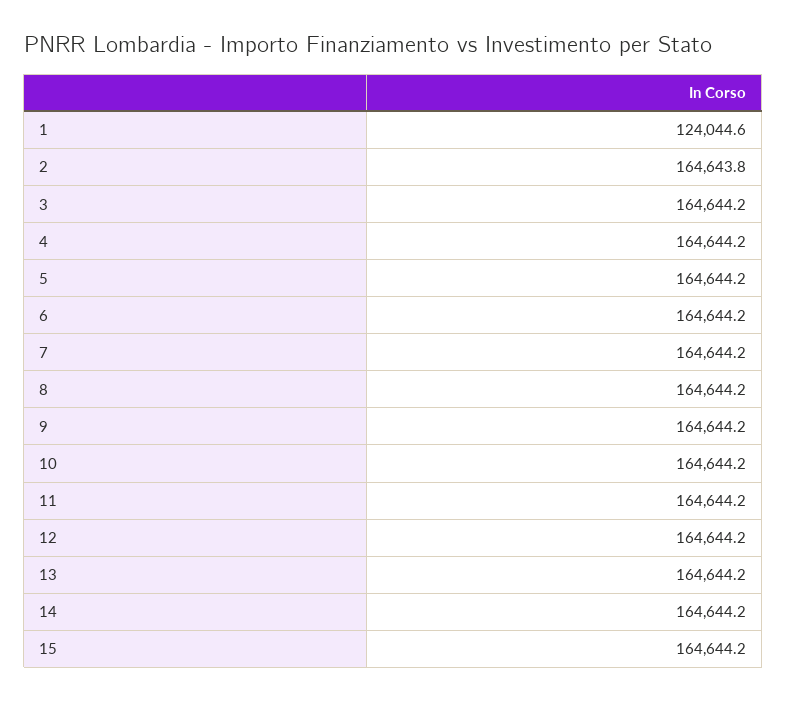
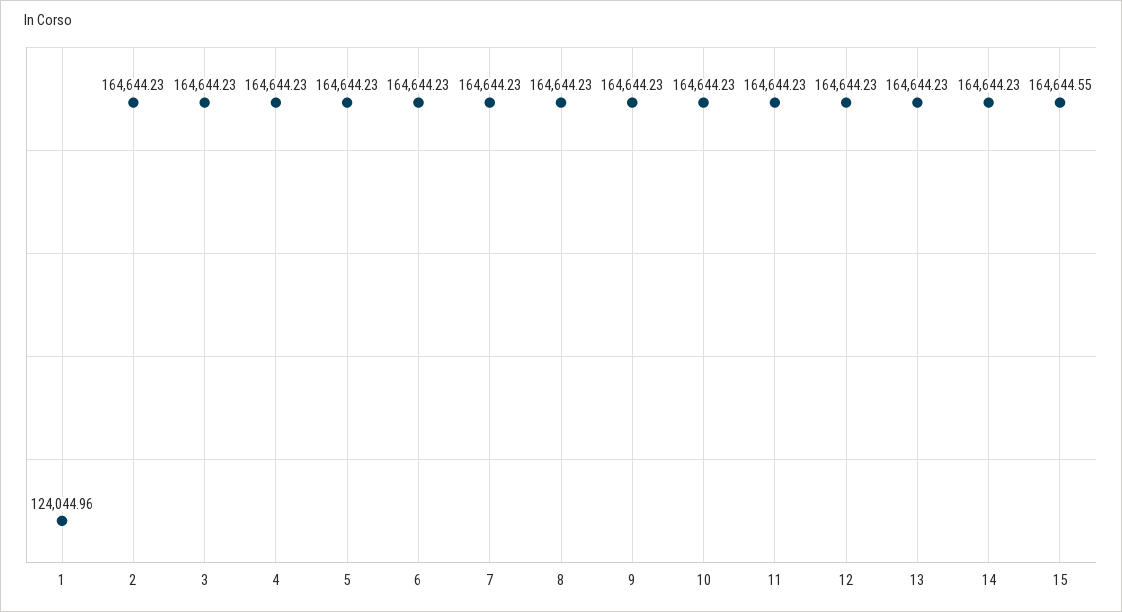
1: 124044.6 -> 124044.96
2: 164643.8 -> 164644.23
15: 164644.2 -> 164644.55

